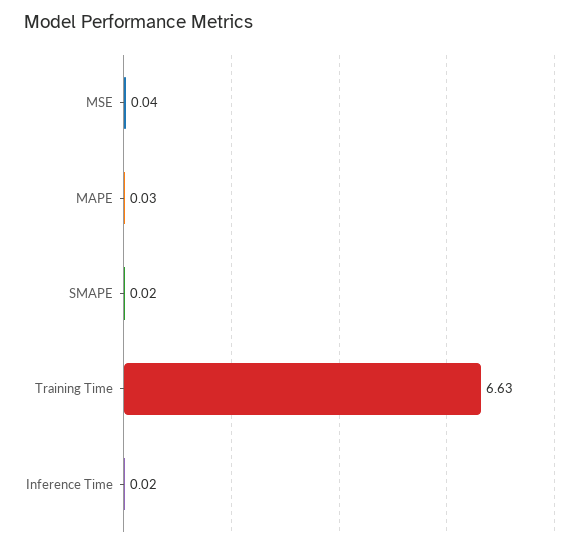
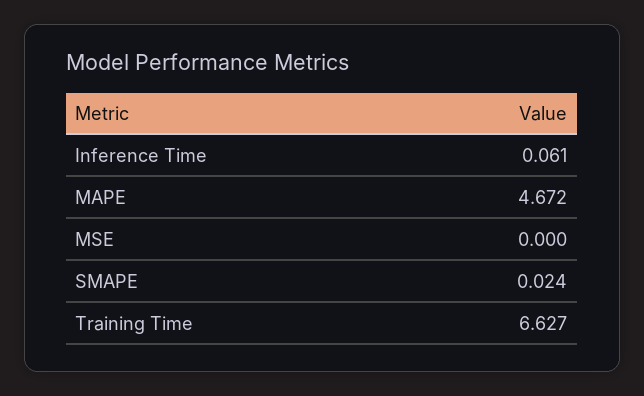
MSE: 0.04 -> 0
MAPE: 0.03 -> 4.672
Inference Time: 0.02 -> 0.061

